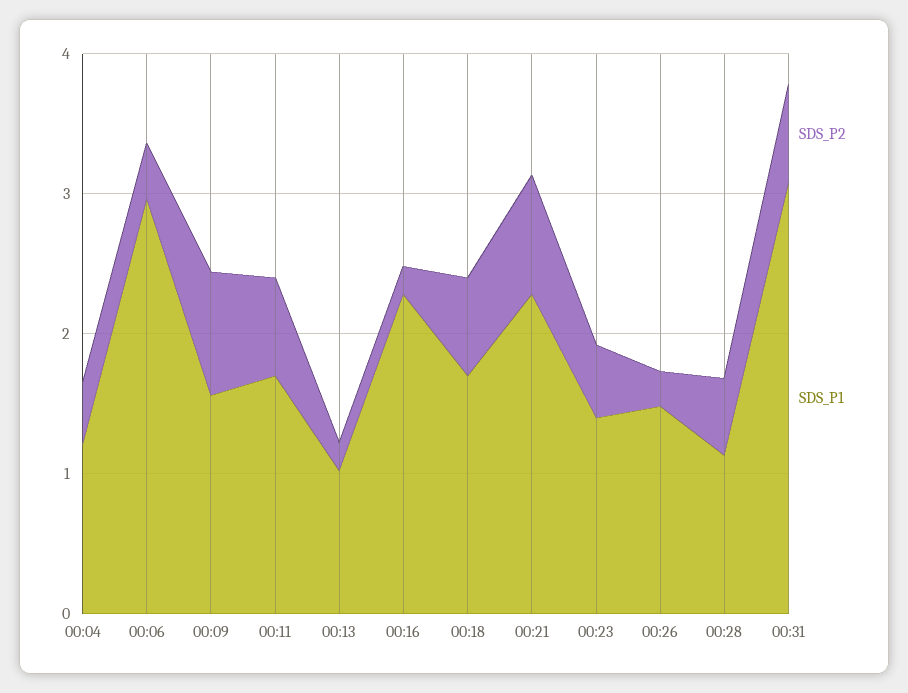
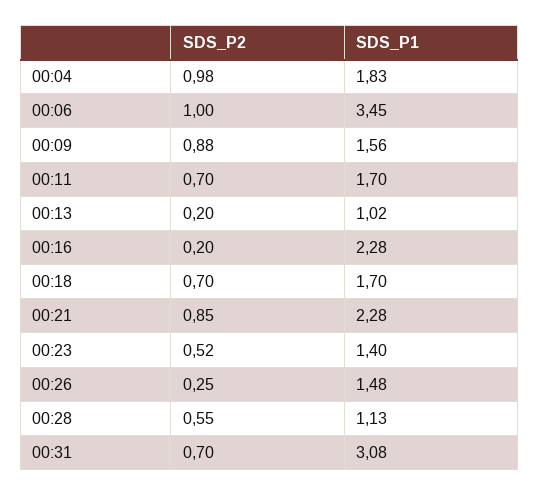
SDS_P2, 00:04: 0.4 -> 0.98
SDS_P1, 00:04: 1.2 -> 1.83
SDS_P2, 00:06: 0.4 -> 1
SDS_P1, 00:06: 3 -> 3.45

